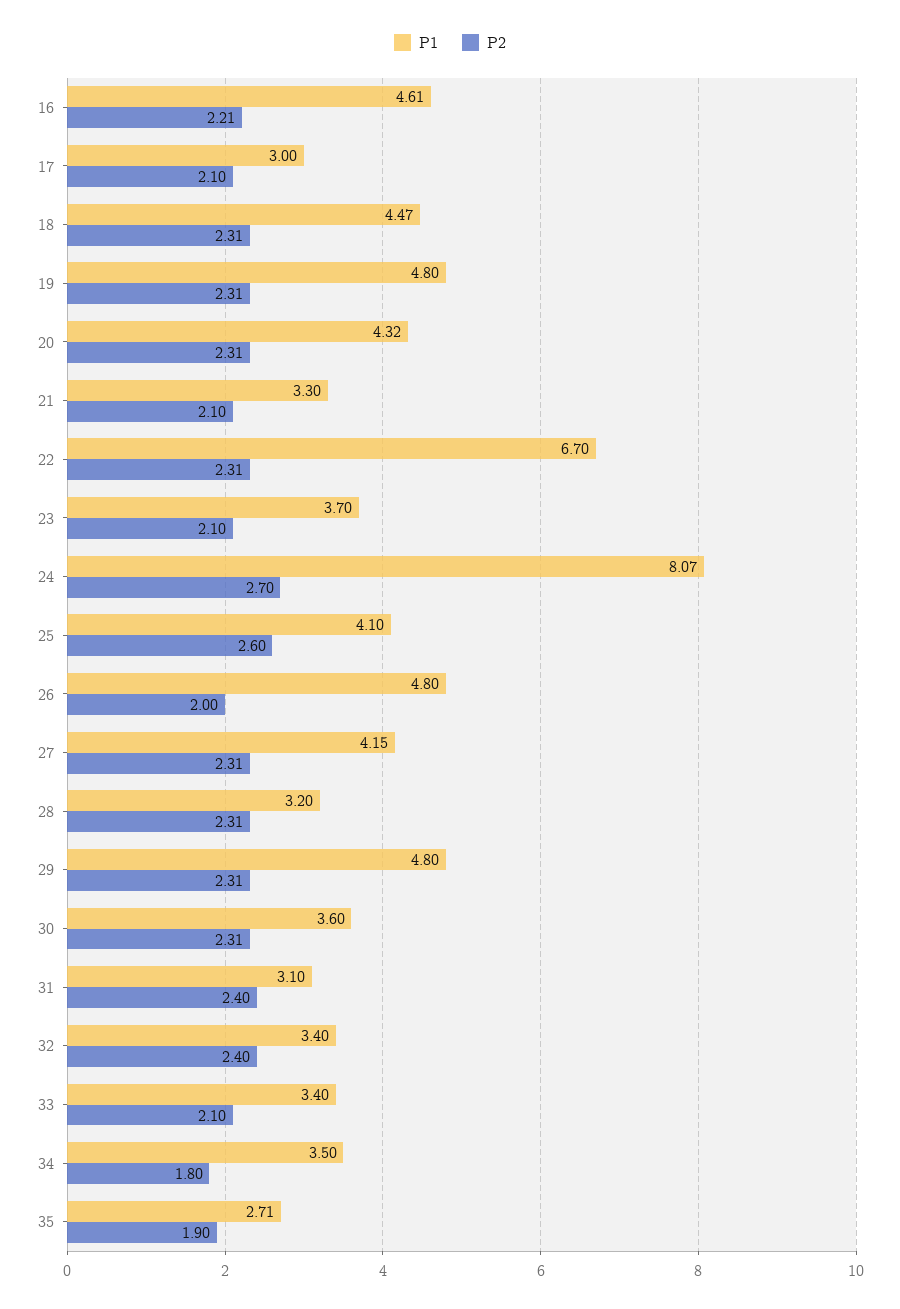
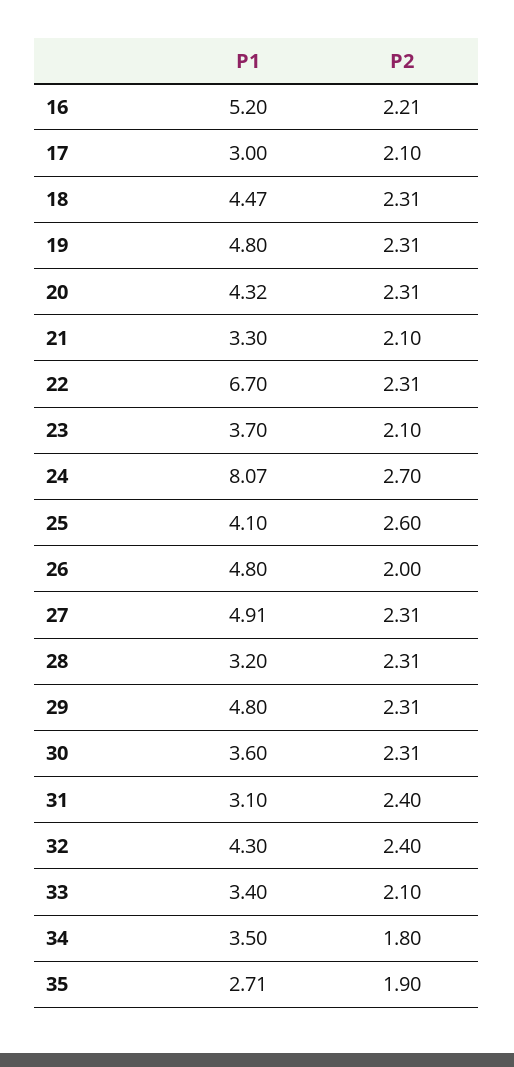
P1, 16: 4.61 -> 5.2
P1, 27: 4.15 -> 4.91
P1, 32: 3.4 -> 4.3

